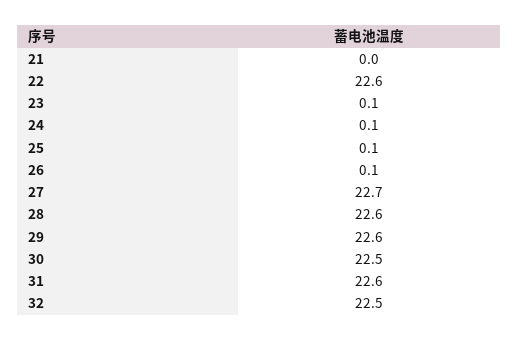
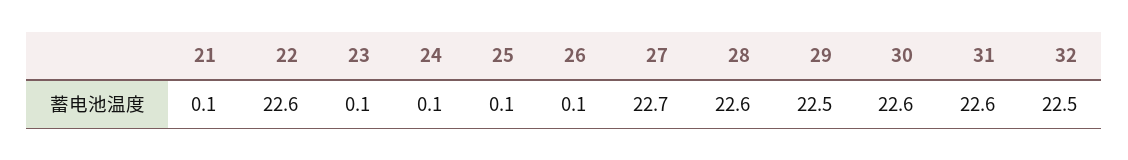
21: 0 -> 0.1
29: 22.6 -> 22.5
30: 22.5 -> 22.6

